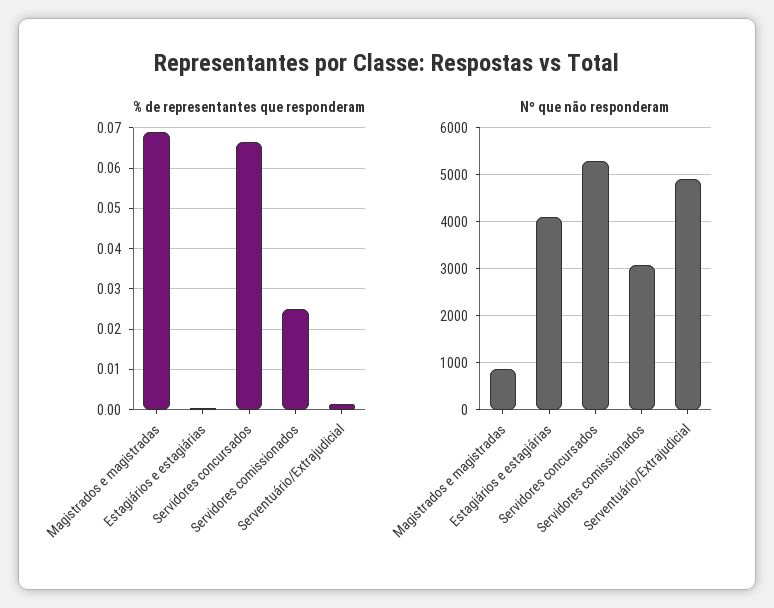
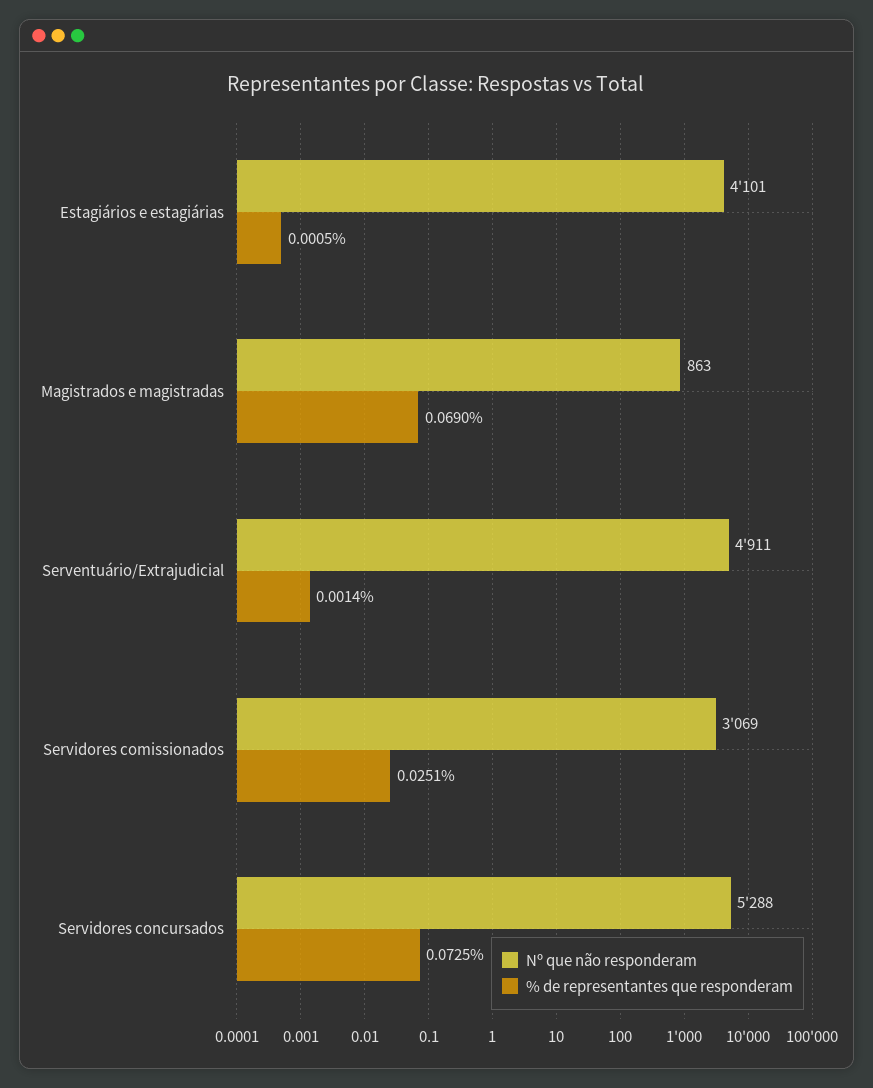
% de representantes que responderam, Servidores concursados: 0.066 -> 0.0725

